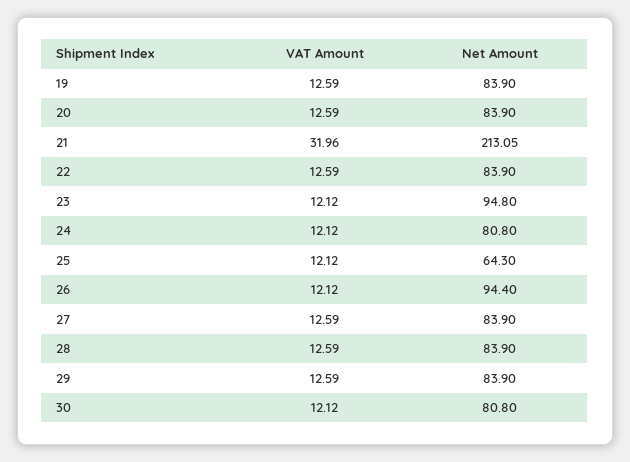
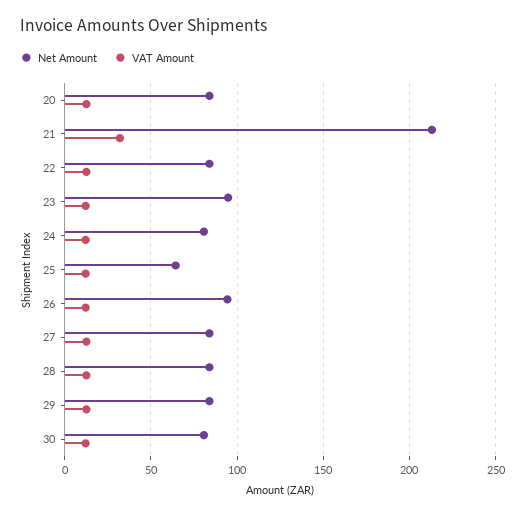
VAT Amount, 19: 12.59 -> none
Net Amount, 19: 83.9 -> none

